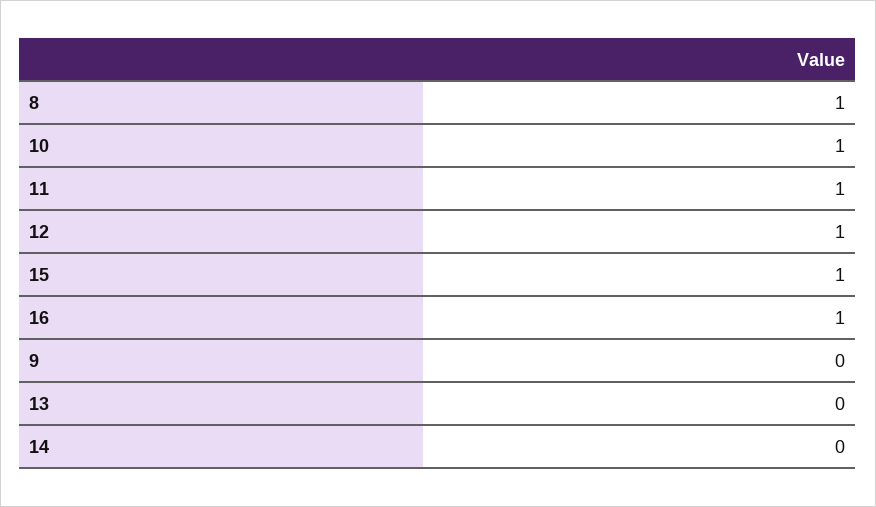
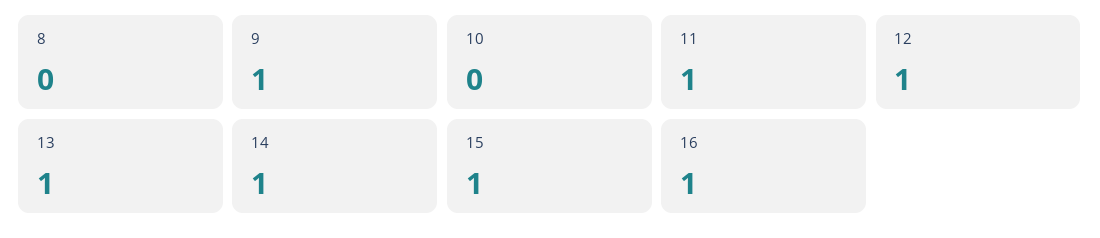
8: 1 -> 0
10: 1 -> 0
9: 0 -> 1
13: 0 -> 1
14: 0 -> 1

